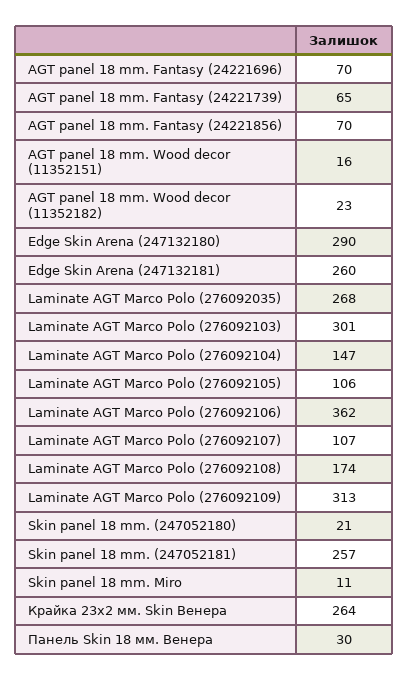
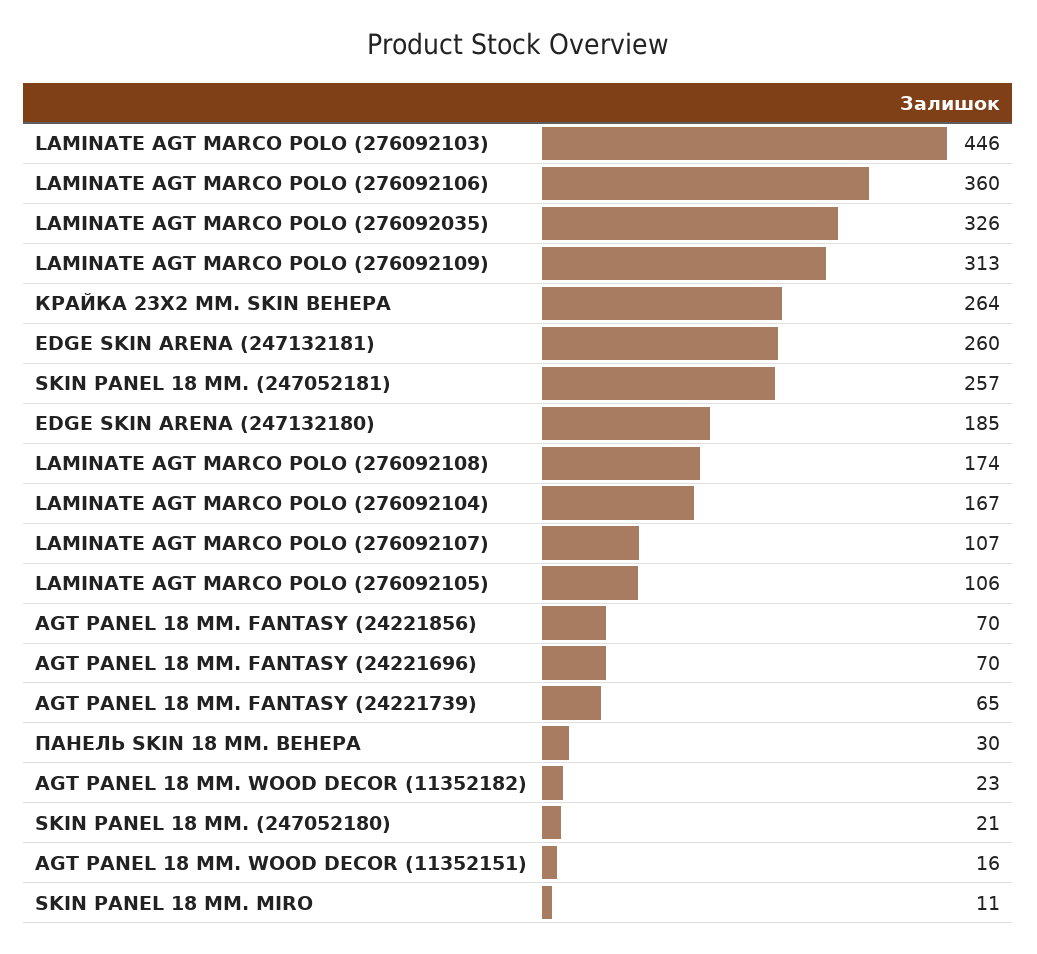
Edge Skin Arena (247132180): 290 -> 185
Laminate AGT Marco Polo (276092035): 268 -> 326
Laminate AGT Marco Polo (276092103): 301 -> 446
Laminate AGT Marco Polo (276092104): 147 -> 167
Laminate AGT Marco Polo (276092106): 362 -> 360

